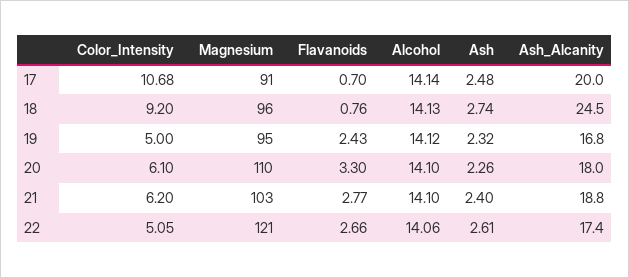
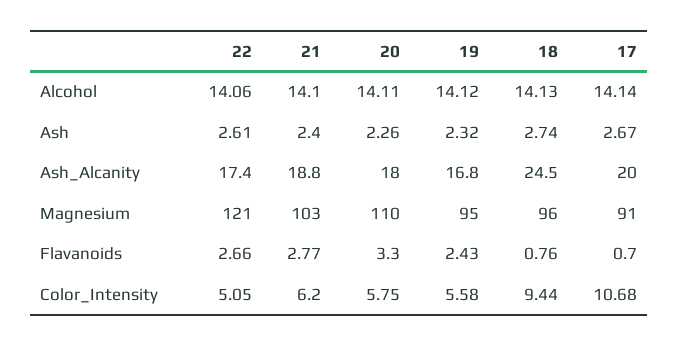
Ash, 17: 2.48 -> 2.67
Color_Intensity, 18: 9.2 -> 9.44
Color_Intensity, 19: 5 -> 5.58
Color_Intensity, 20: 6.1 -> 5.75
Alcohol, 20: 14.1 -> 14.11

